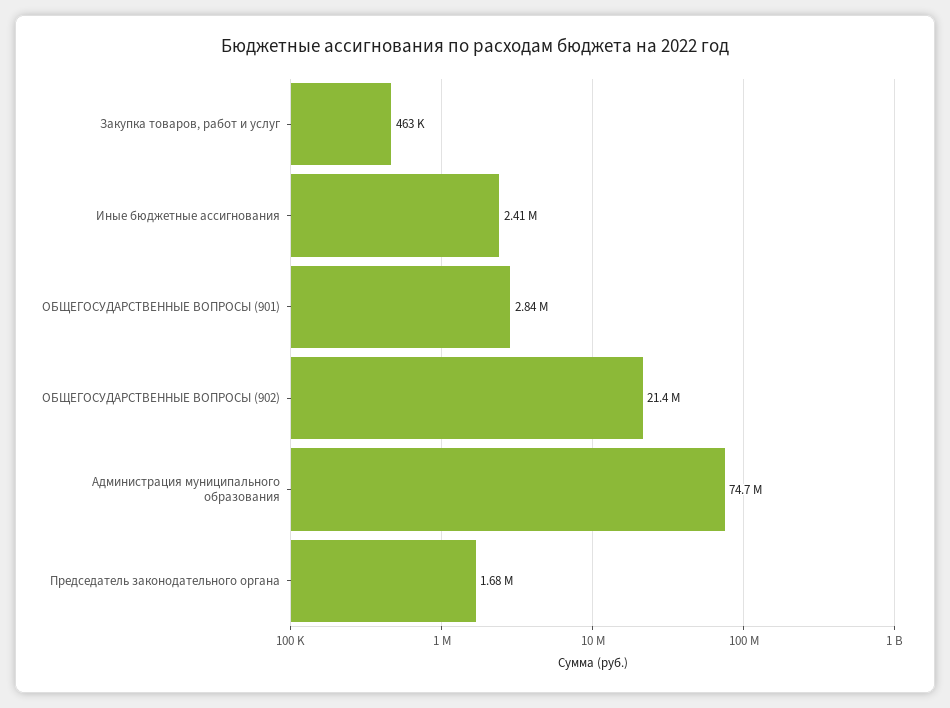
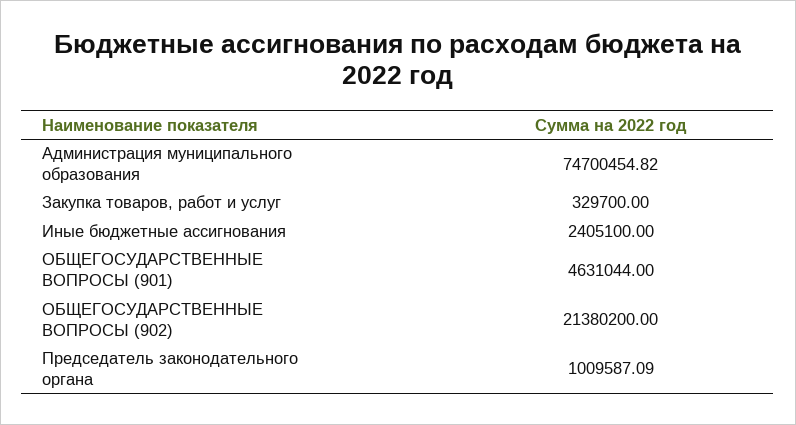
Закупка товаров, работ и услуг: 463000 -> 329700
ОБЩЕГОСУДАРСТВЕННЫЕ ВОПРОСЫ (901): 2840000 -> 4631044
Председатель законодательного органа: 1680000 -> 1009587.09

